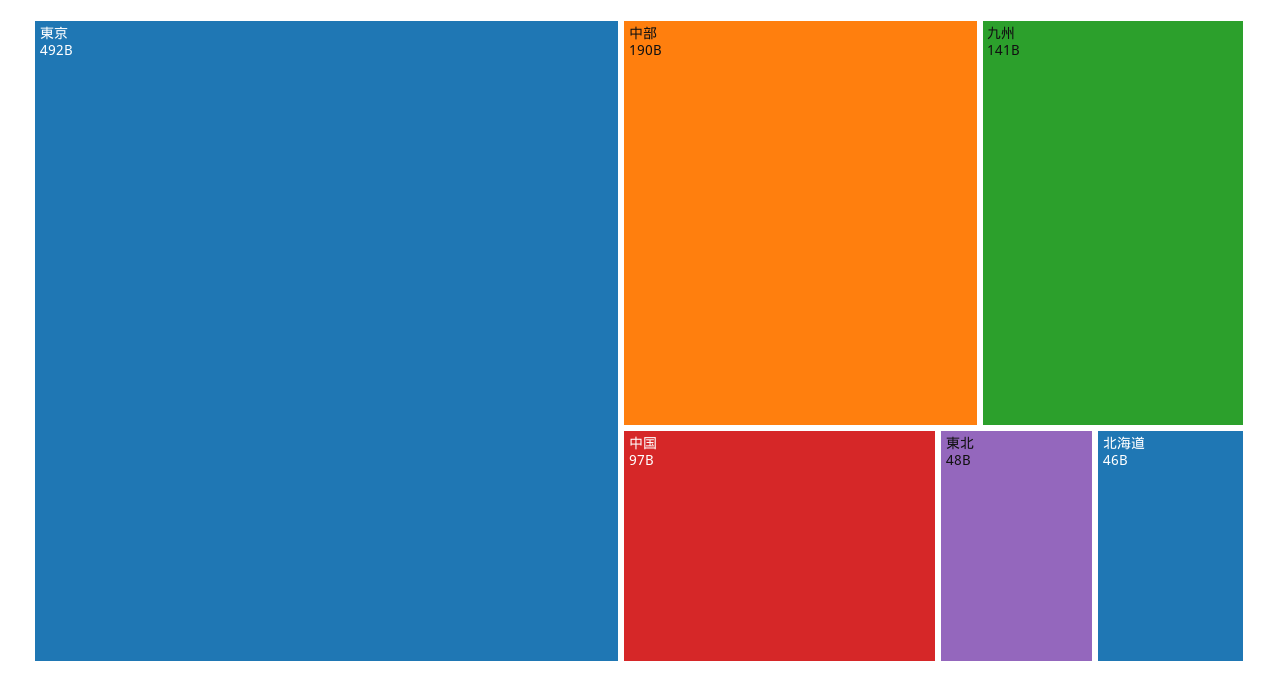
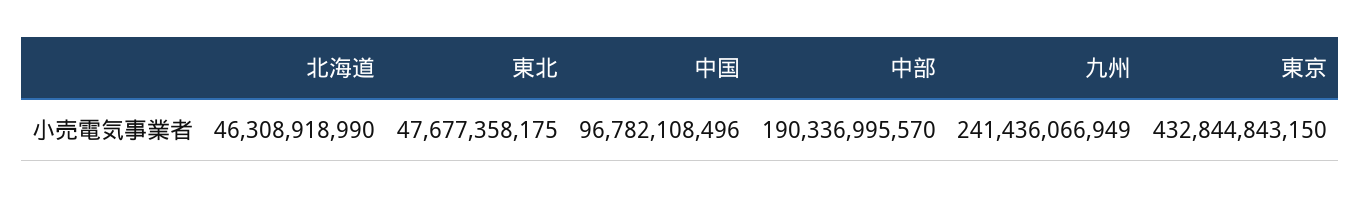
東京: 492000000000 -> 432844843150
九州: 141000000000 -> 241436066949

